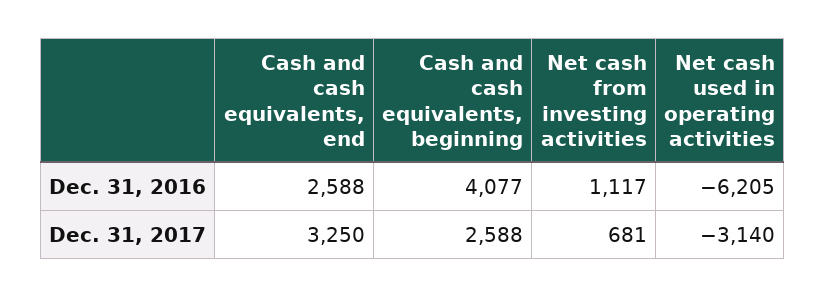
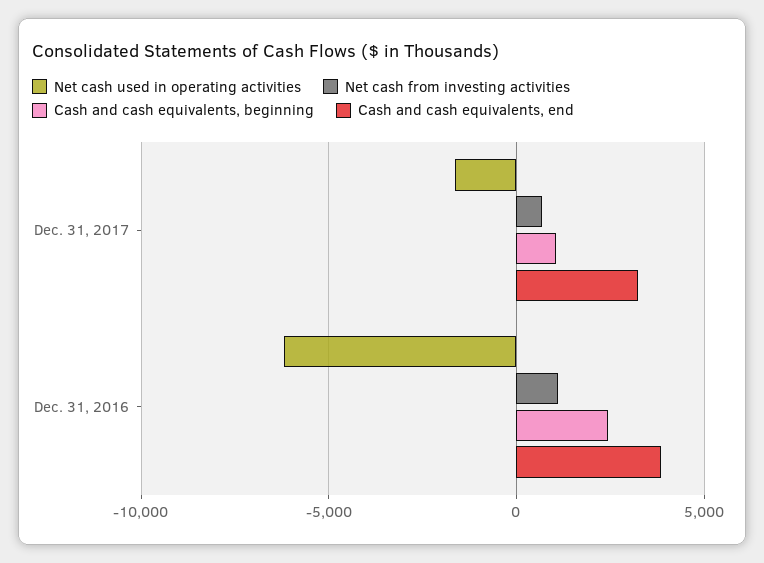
Cash and cash equivalents, end, Dec. 31, 2016: 2588 -> 4000
Cash and cash equivalents, beginning, Dec. 31, 2016: 4077 -> 2500
Cash and cash equivalents, beginning, Dec. 31, 2017: 2588 -> 1000
Net cash used in operating activities, Dec. 31, 2017: -3140 -> -1500

